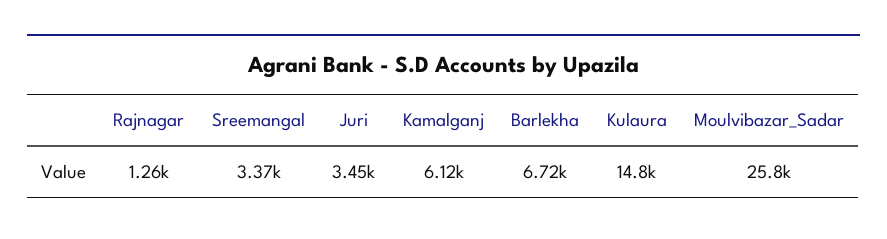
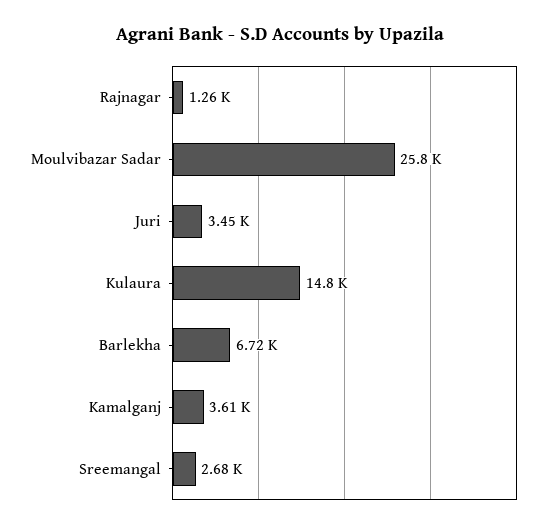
Sreemangal: 3370 -> 2680
Kamalganj: 6120 -> 3610

